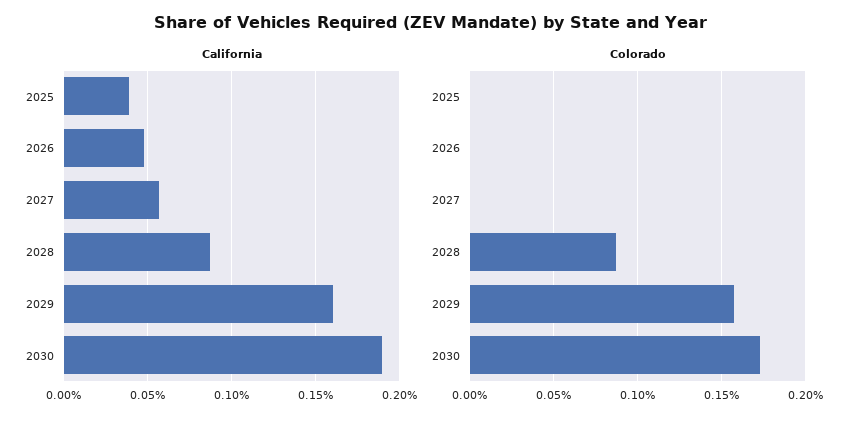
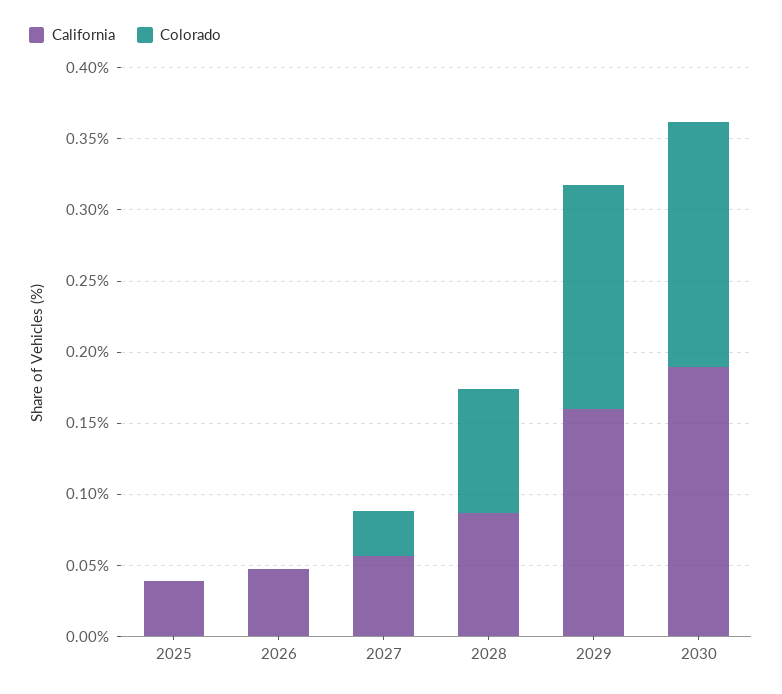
Colorado, 2027: 0 -> 0.03

